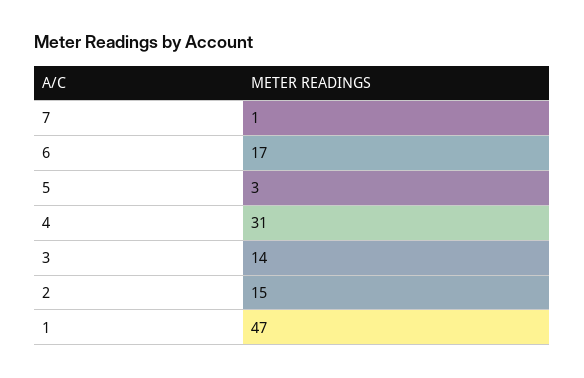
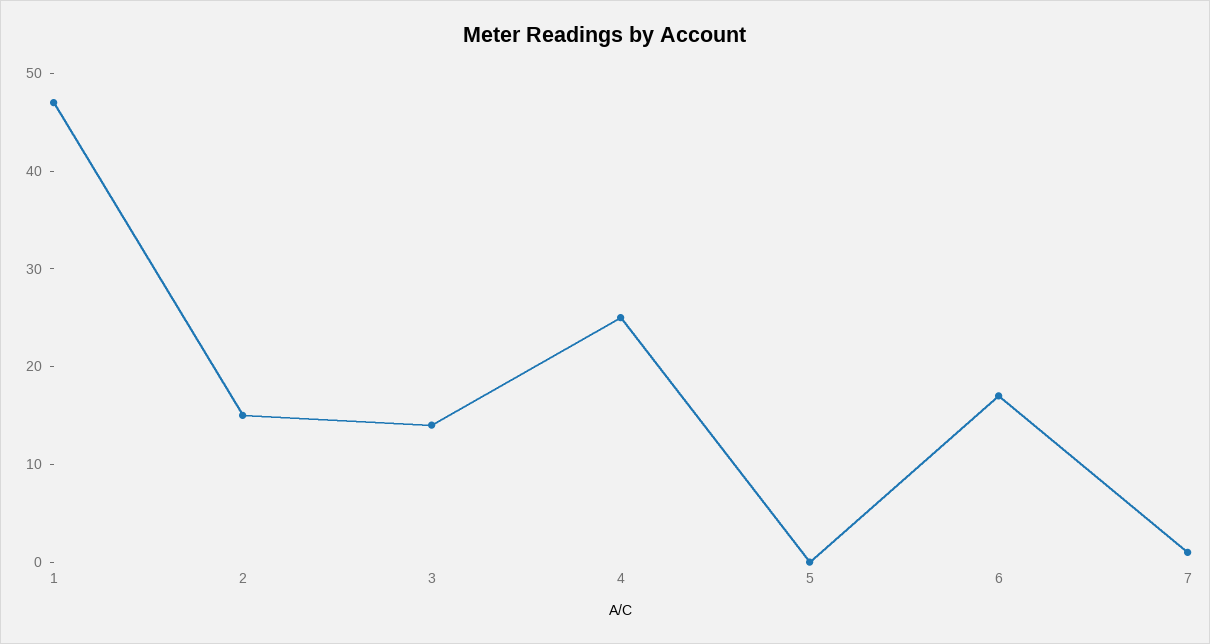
5: 3 -> 0
4: 31 -> 25

